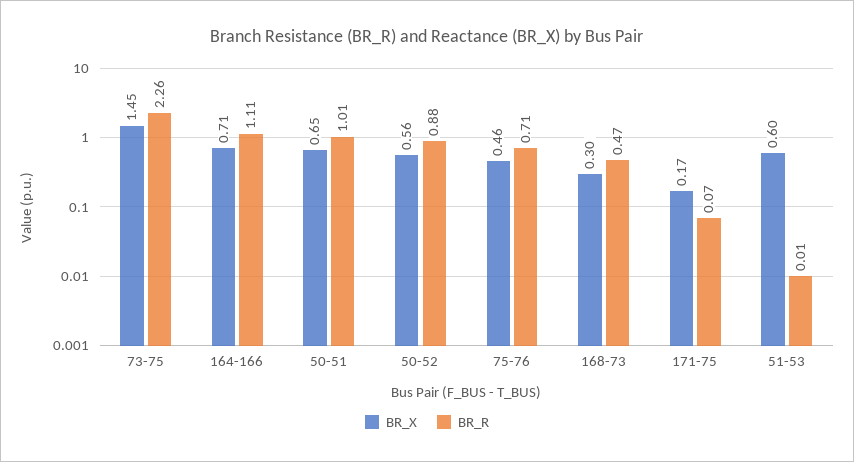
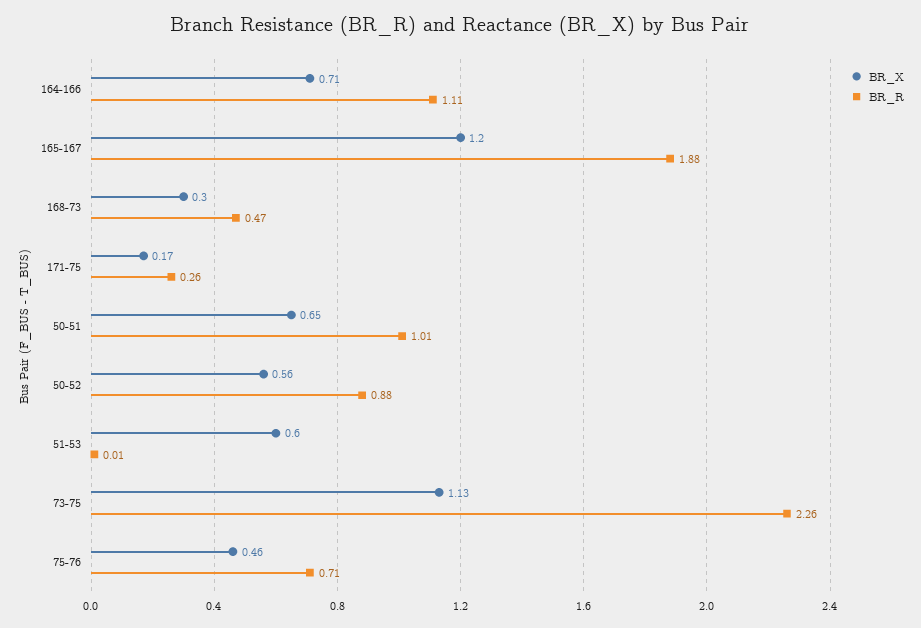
BR_X, 73-75: 1.45 -> 1.13
BR_R, 171-75: 0.07 -> 0.26
BR_X, 165-167: none -> 1.2
BR_R, 165-167: none -> 1.88

